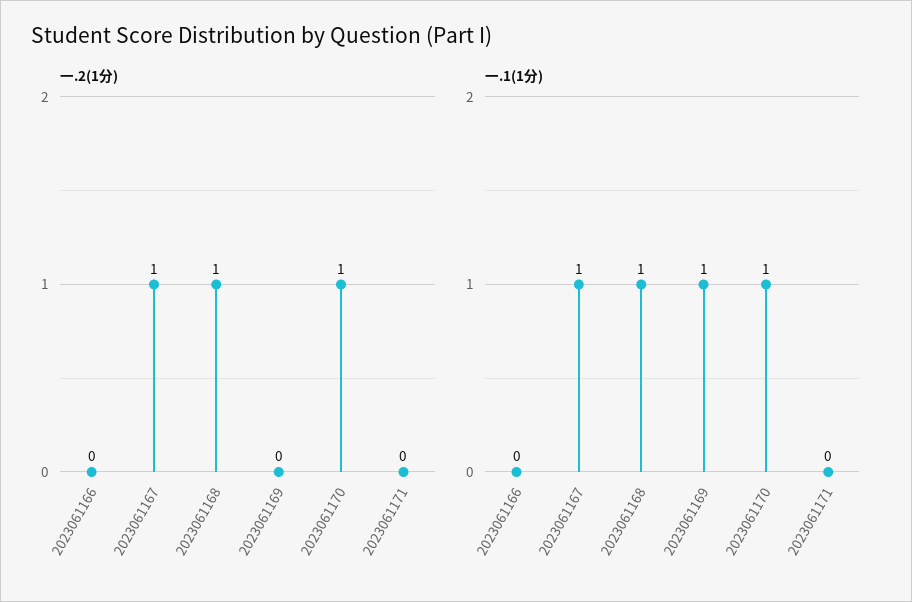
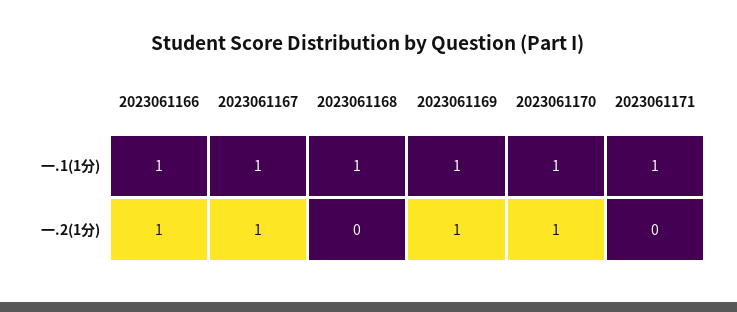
一.2(1分), 2023061166: 0 -> 1
一.2(1分), 2023061168: 1 -> 0
一.2(1分), 2023061169: 0 -> 1
一.1(1分), 2023061166: 0 -> 1
一.1(1分), 2023061171: 0 -> 1

